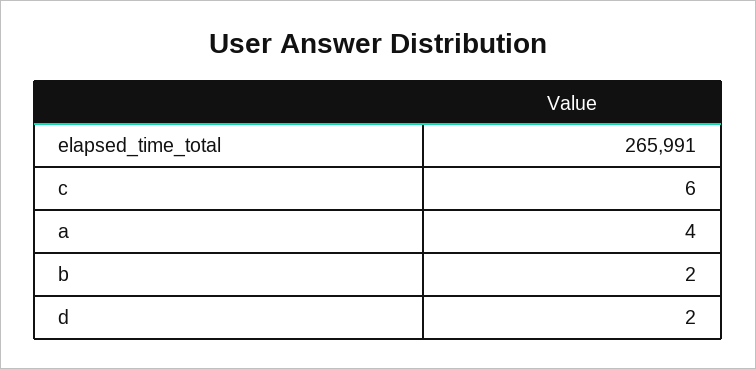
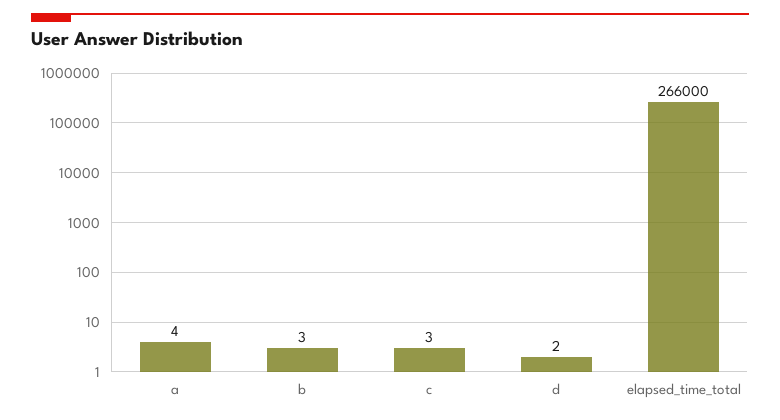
elapsed_time_total: 265991 -> 266000
c: 6 -> 3
b: 2 -> 3

